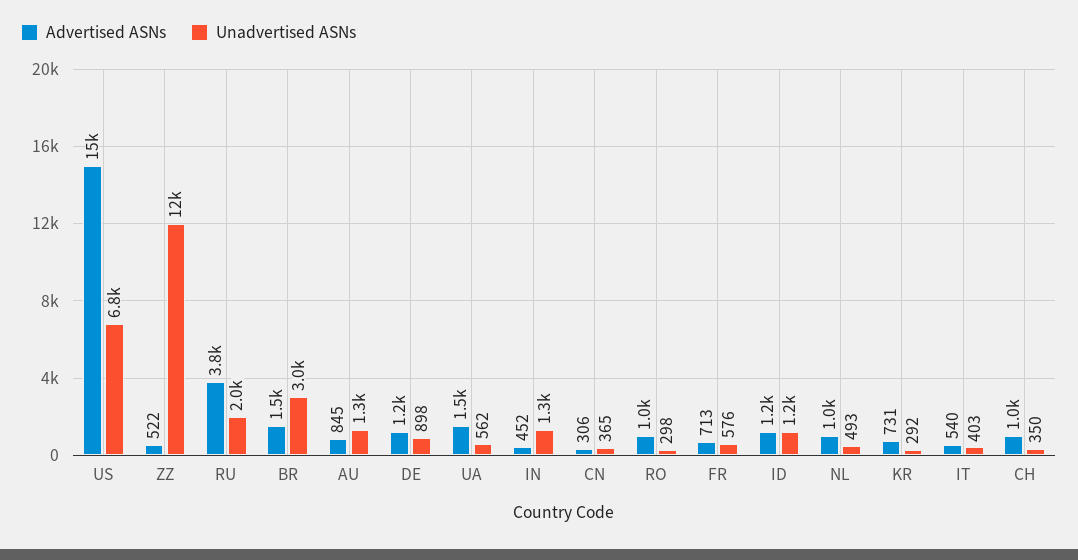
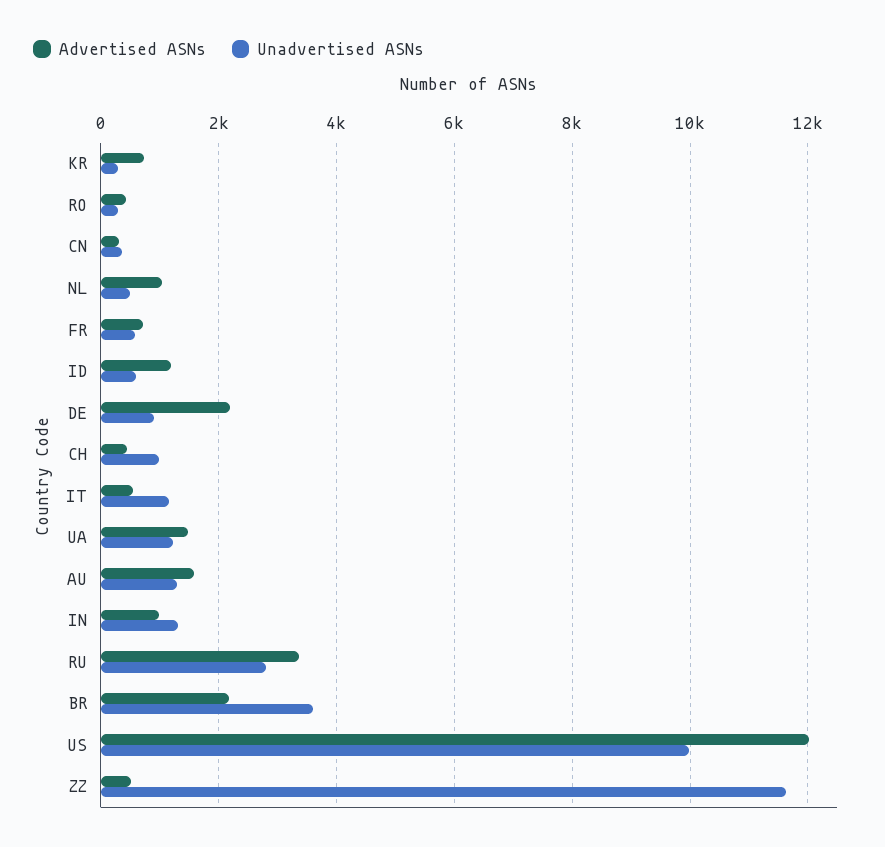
Advertised ASNs, US: 15000 -> 12000
Unadvertised ASNs, US: 6800 -> 10000
Advertised ASNs, RU: 3800 -> 3400
Unadvertised ASNs, RU: 2000 -> 2800
Advertised ASNs, BR: 1500 -> 2200
Unadvertised ASNs, BR: 3000 -> 3600
Advertised ASNs, AU: 845 -> 1600
Advertised ASNs, DE: 1200 -> 2200
Unadvertised ASNs, UA: 562 -> 1200
Advertised ASNs, IN: 452 -> 1000
Advertised ASNs, RO: 1000 -> 400
Unadvertised ASNs, ID: 1200 -> 600
Unadvertised ASNs, IT: 403 -> 1200
Advertised ASNs, CH: 1000 -> 400
Unadvertised ASNs, CH: 350 -> 1000

